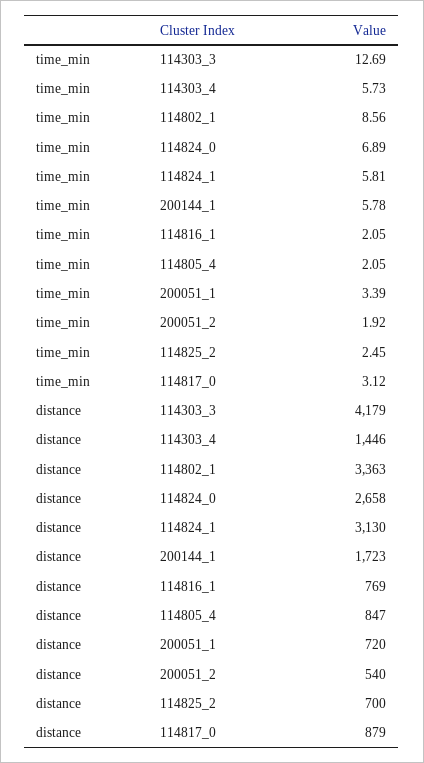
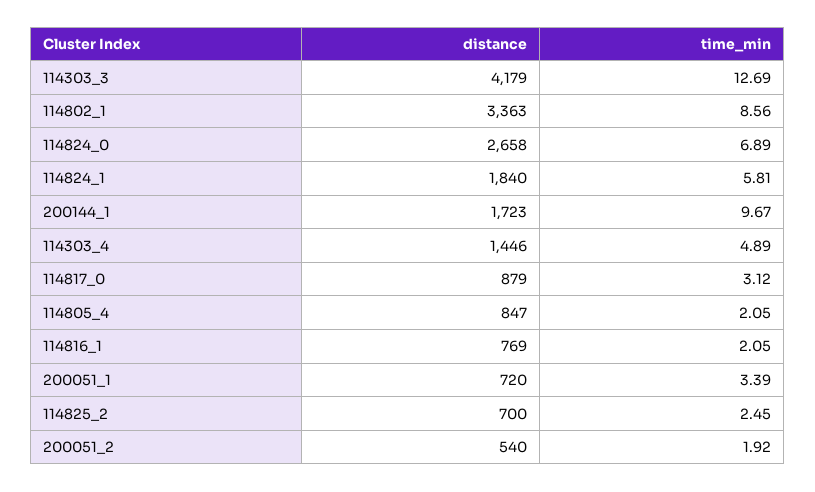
time_min, 114303_4: 5.73 -> 4.89
time_min, 200144_1: 5.78 -> 9.67
distance, 114824_1: 3130 -> 1840

